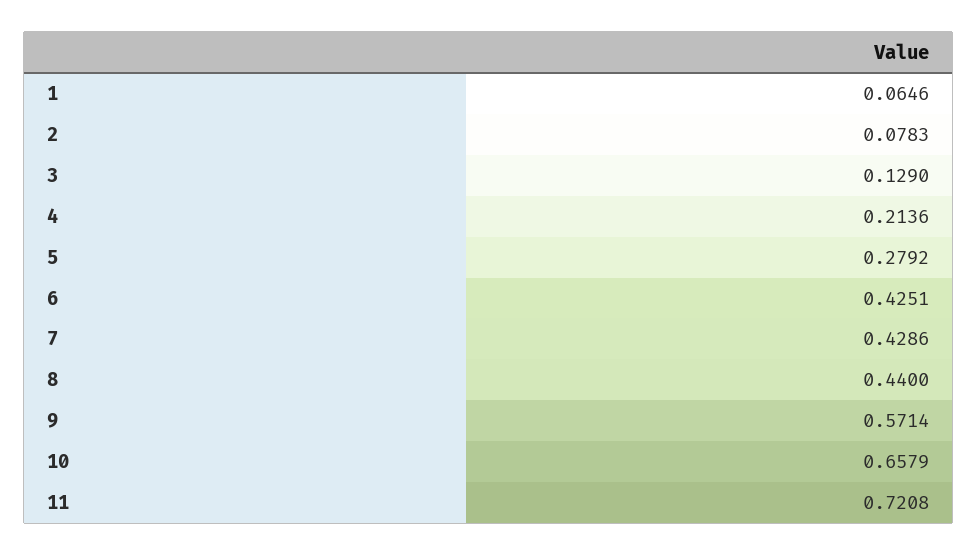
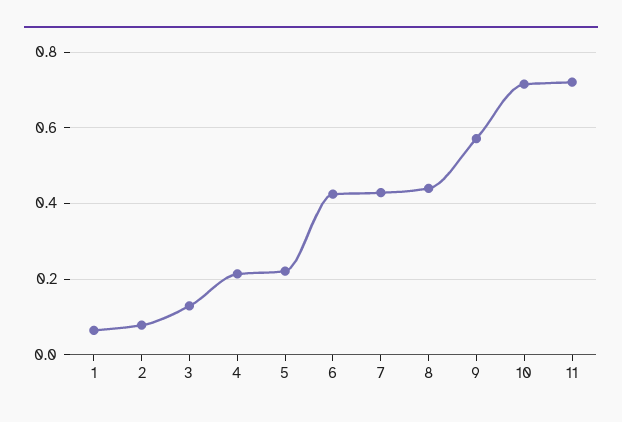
5: 0.2792 -> 0.22
10: 0.6579 -> 0.72

